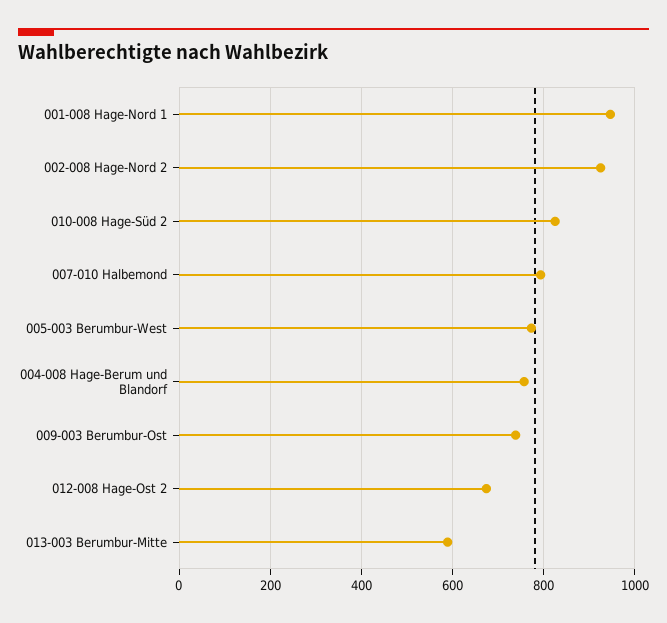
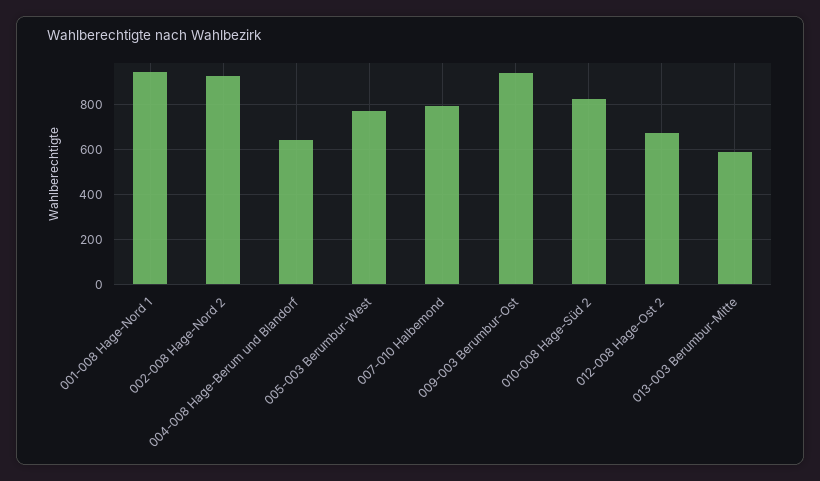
004-008 Hage-Berum und Blandorf: 760 -> 650
009-003 Berumbur-Ost: 740 -> 950

